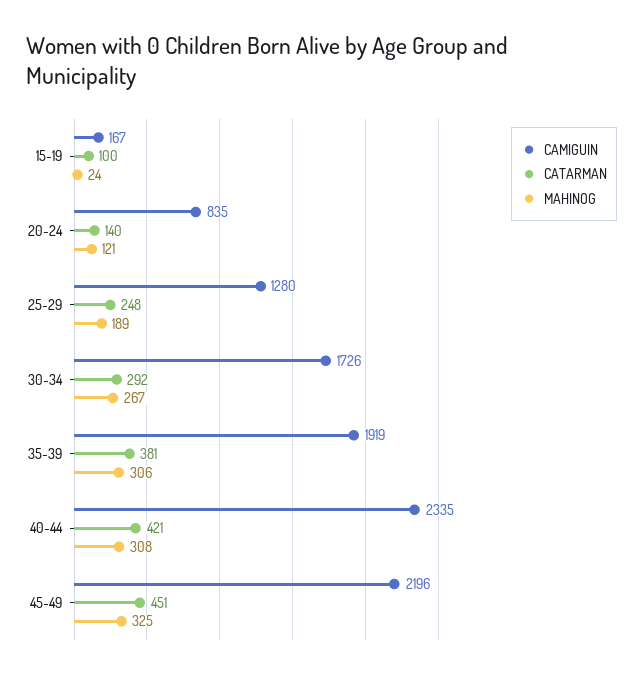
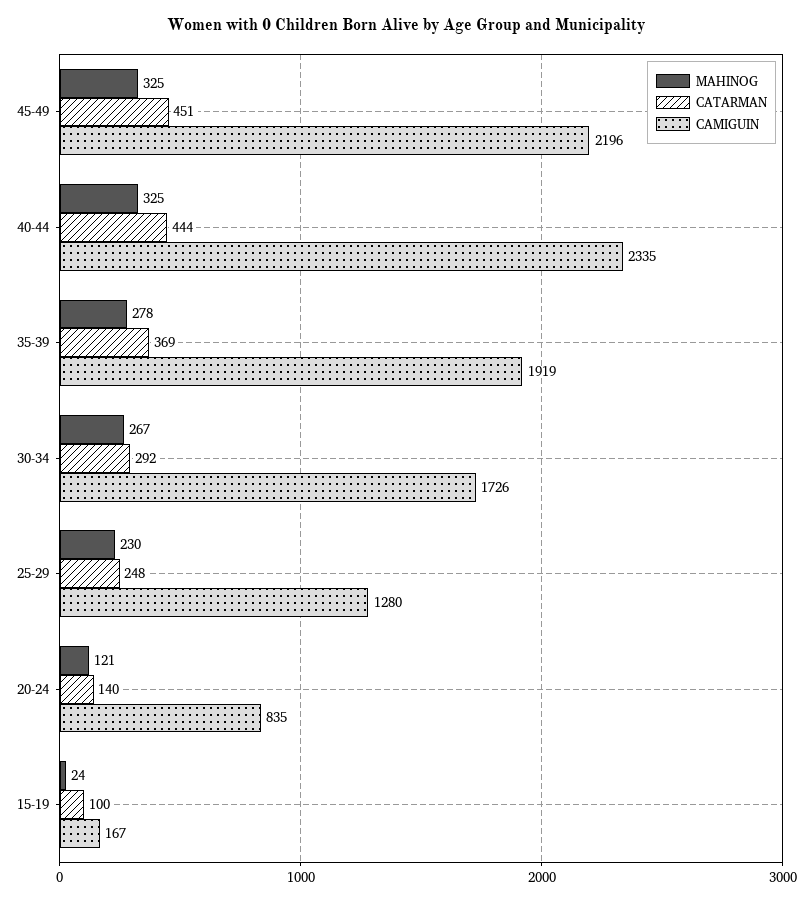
MAHINOG, 25-29: 189 -> 230
CATARMAN, 35-39: 381 -> 369
MAHINOG, 35-39: 306 -> 278
CATARMAN, 40-44: 421 -> 444
MAHINOG, 40-44: 308 -> 325

